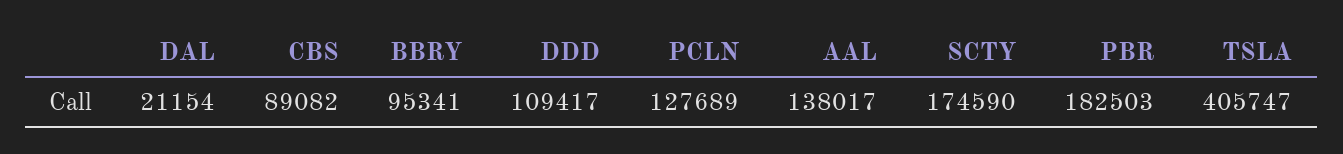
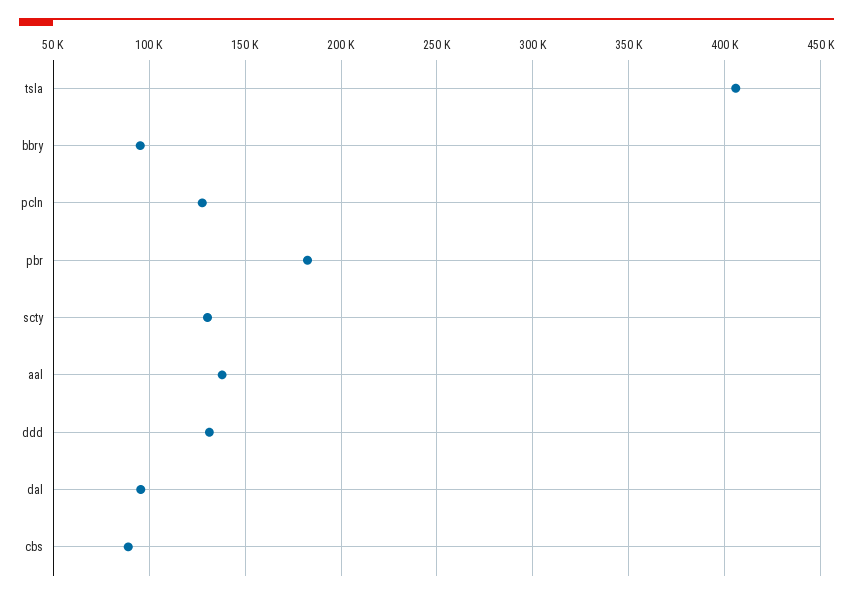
DAL: 21154 -> 95000
DDD: 109417 -> 130000
SCTY: 174590 -> 130000

